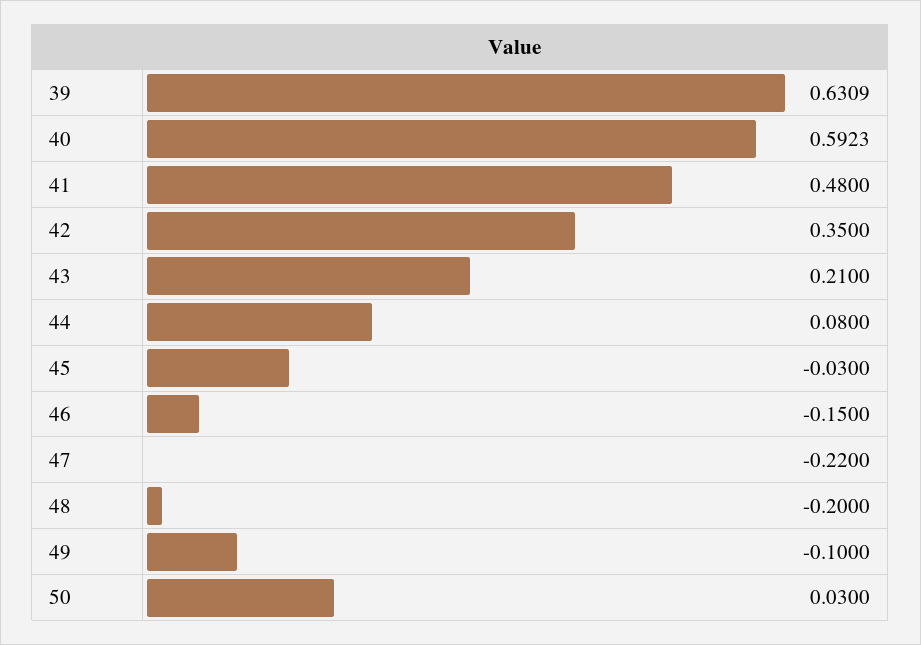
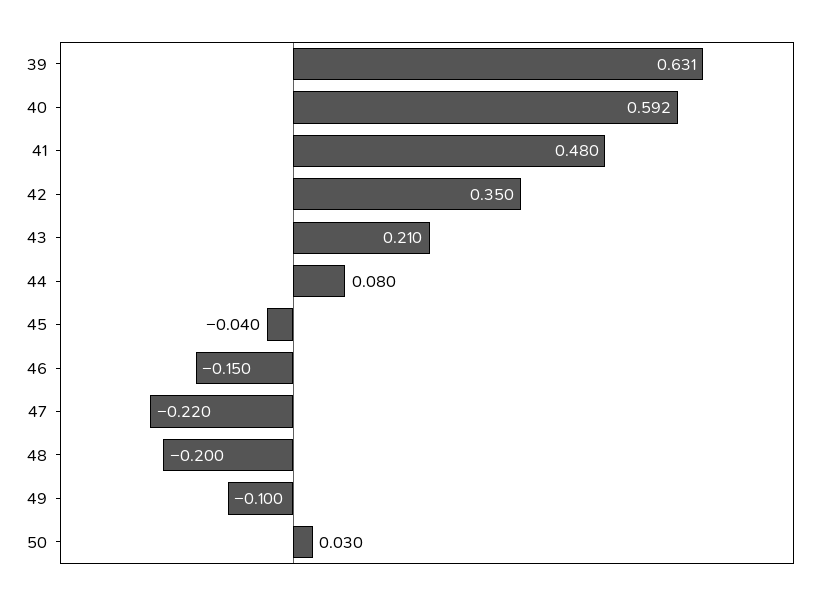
45: -0.03 -> -0.04

